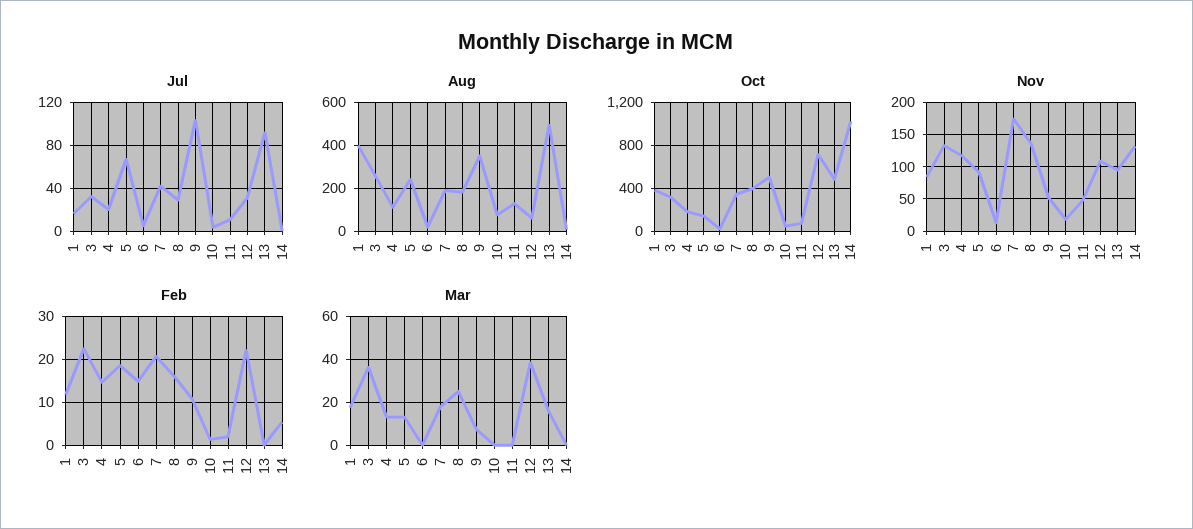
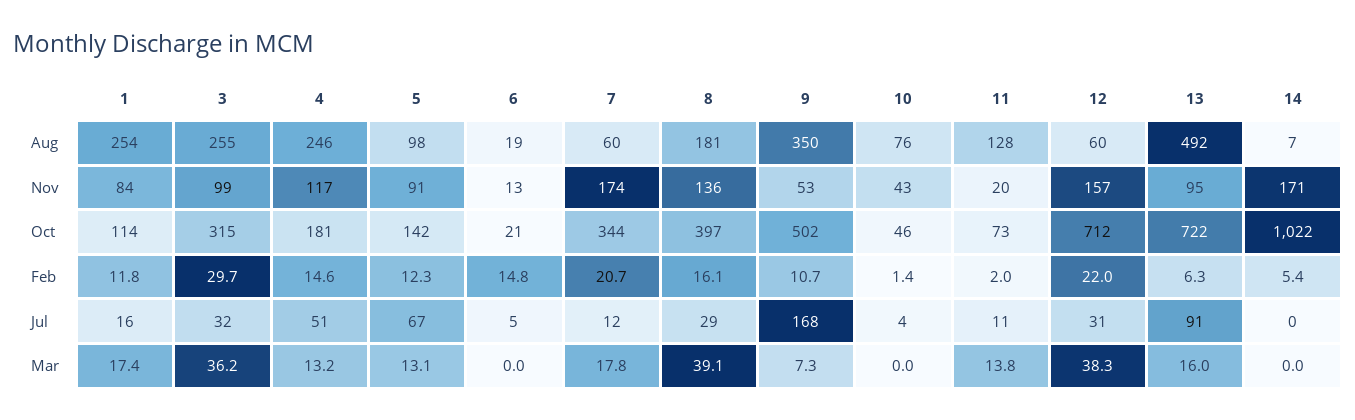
Jul, 4: 20 -> 51
Jul, 7: 40 -> 12
Jul, 9: 100 -> 168
Aug, 1: 400 -> 254
Aug, 4: 100 -> 246
Aug, 5: 250 -> 98
Aug, 7: 200 -> 60
Oct, 1: 400 -> 114
Oct, 13: 500 -> 722
Nov, 3: 130 -> 99
Nov, 10: 20 -> 43
Nov, 11: 50 -> 20
Nov, 12: 110 -> 157
Nov, 14: 130 -> 171
Feb, 3: 22 -> 29.7
Feb, 5: 18 -> 12.3
Feb, 13: 0 -> 6.3
Mar, 8: 25 -> 39.1
Mar, 11: 0 -> 13.8

